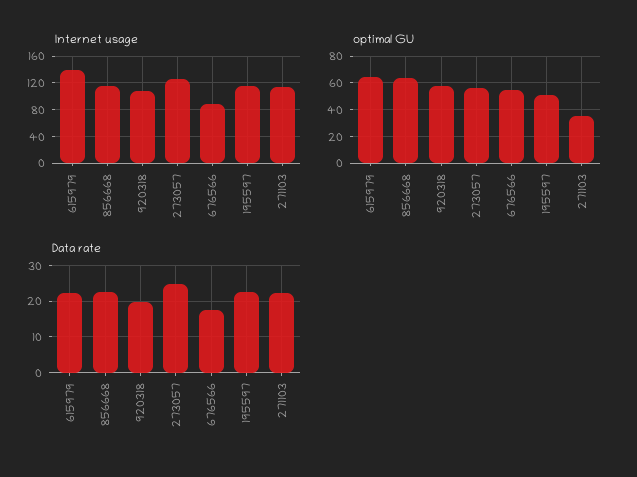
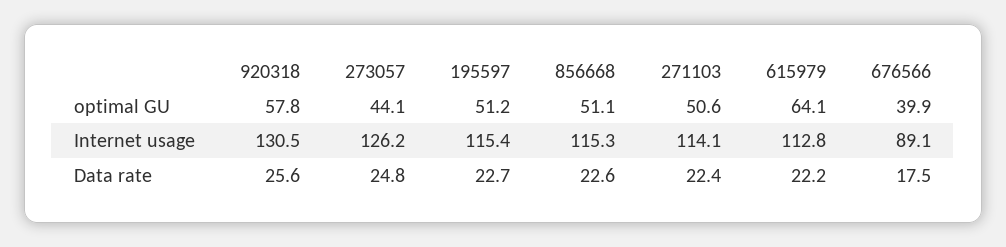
Internet usage, 615979: 140 -> 112.8
Internet usage, 920318: 110 -> 130.5
optimal GU, 856668: 65 -> 51.1
optimal GU, 273057: 55 -> 44.1
optimal GU, 676566: 55 -> 39.9
optimal GU, 271103: 35 -> 50.6
Data rate, 920318: 20 -> 25.6

